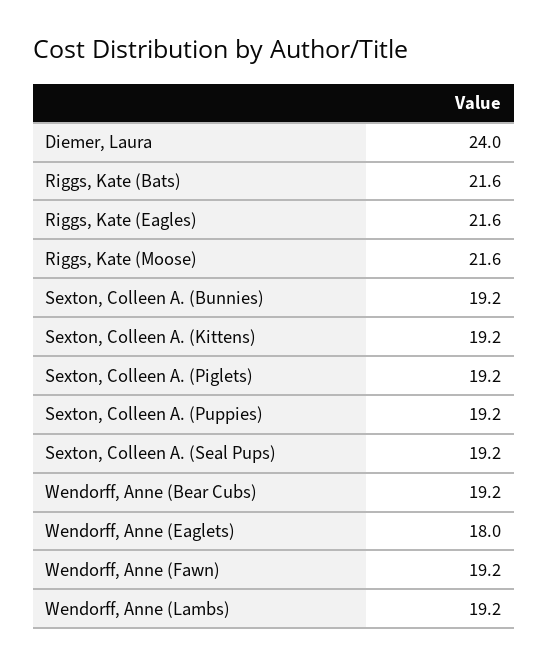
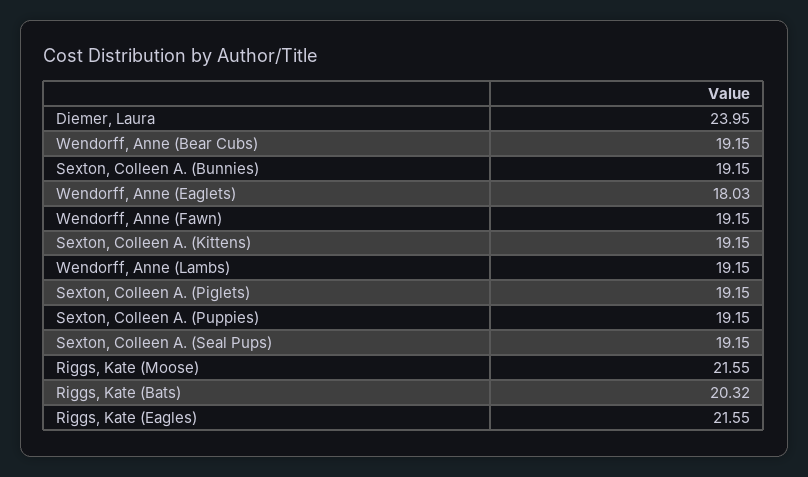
Riggs, Kate (Bats): 21.6 -> 20.32

